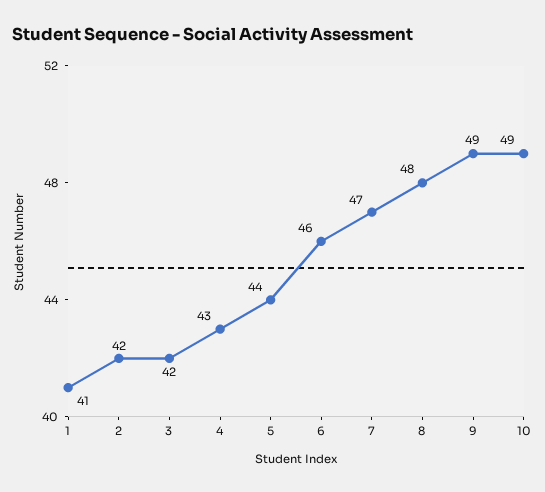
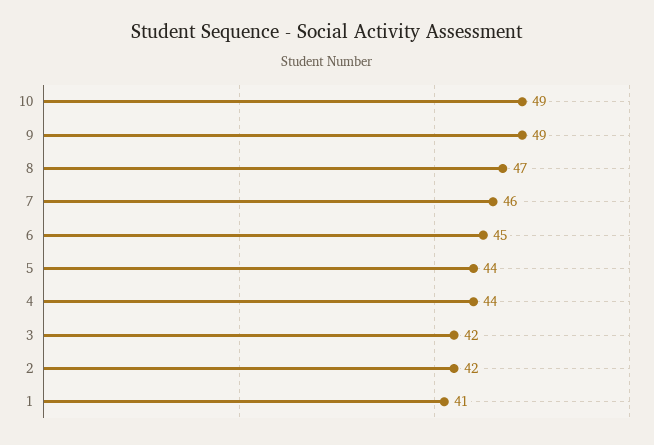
4: 43 -> 44
6: 46 -> 45
7: 47 -> 46
8: 48 -> 47

